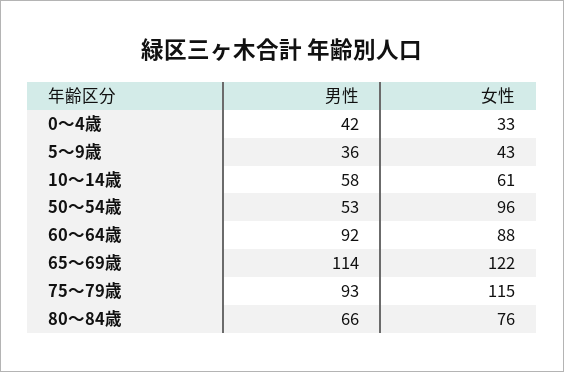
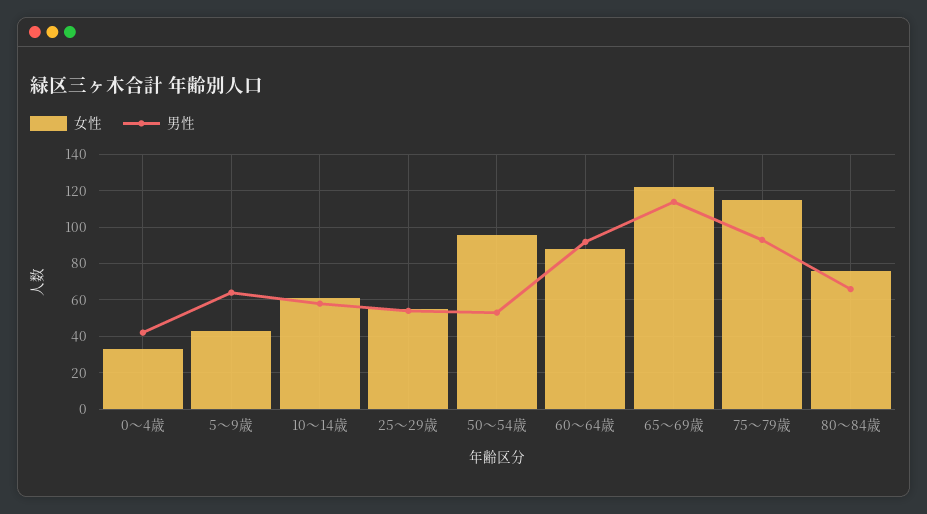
男性, 5～9歳: 36 -> 65
女性, 25～29歳: none -> 55
男性, 25～29歳: none -> 55

